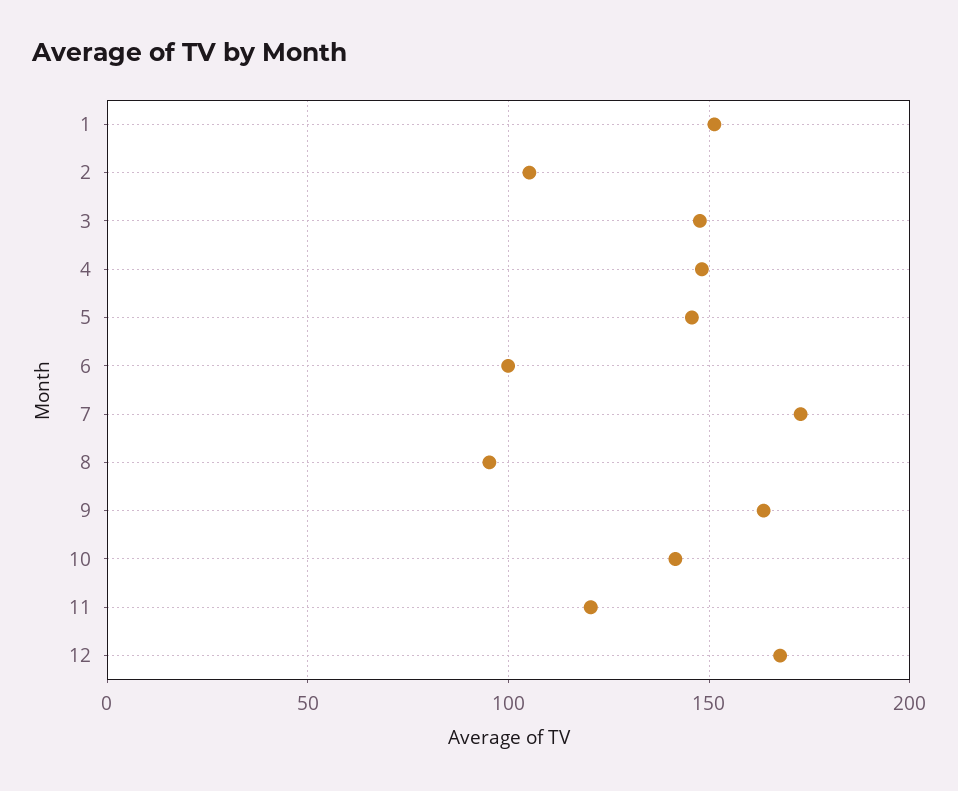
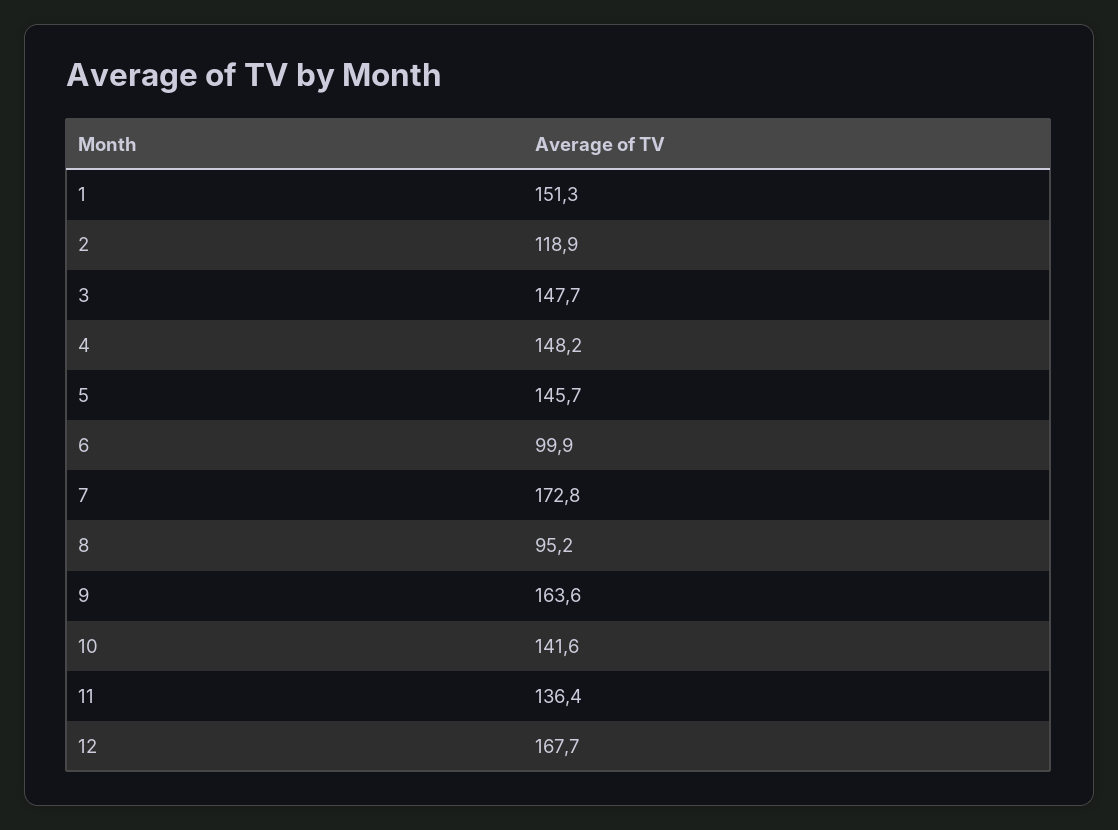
2: 105 -> 118.9
11: 120 -> 136.4

